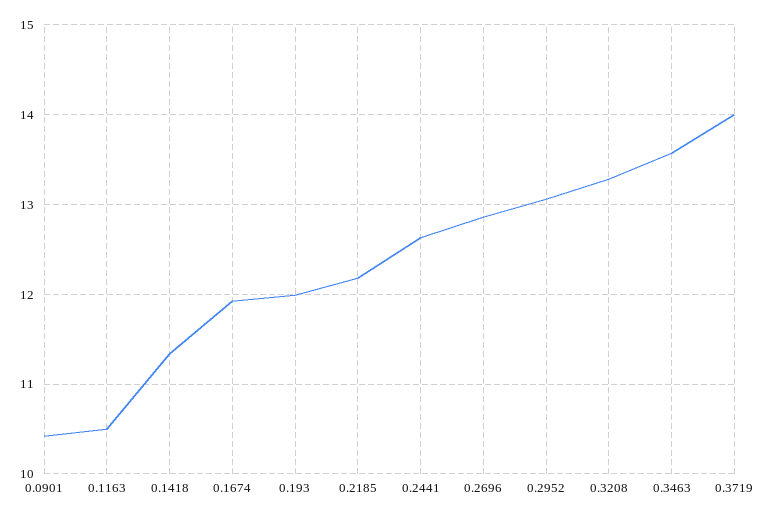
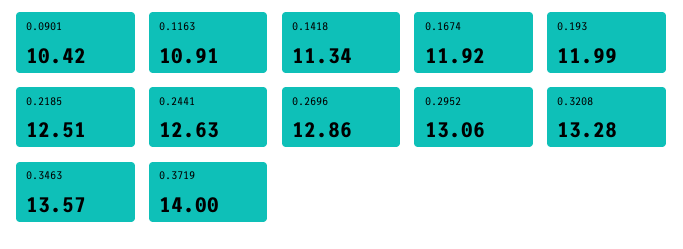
0.1163: 10.5 -> 10.91
0.2185: 12.2 -> 12.51

